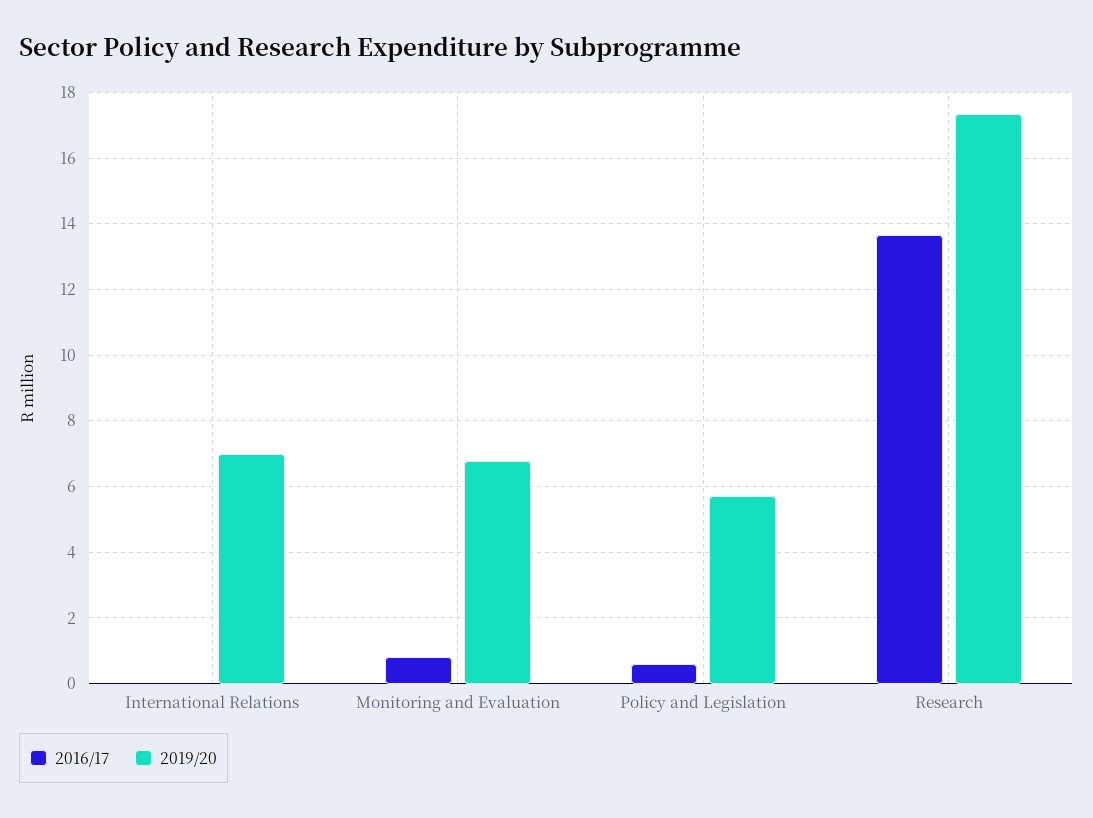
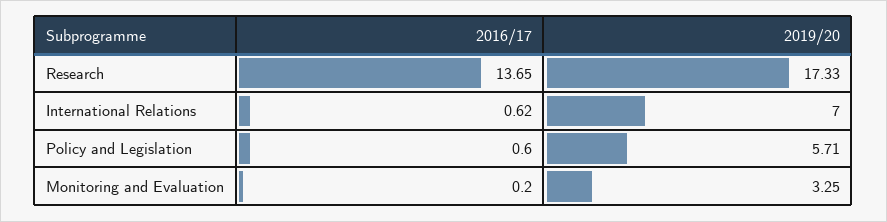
2016/17, International Relations: 0 -> 0.62
2016/17, Monitoring and Evaluation: 0.8 -> 0.2
2019/20, Monitoring and Evaluation: 6.8 -> 3.25

